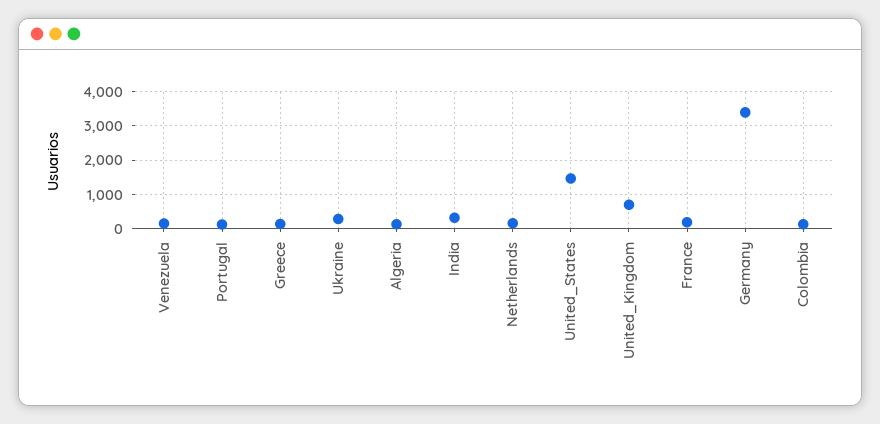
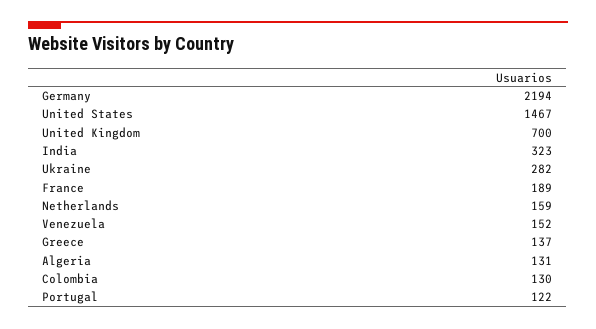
Germany: 3400 -> 2194

